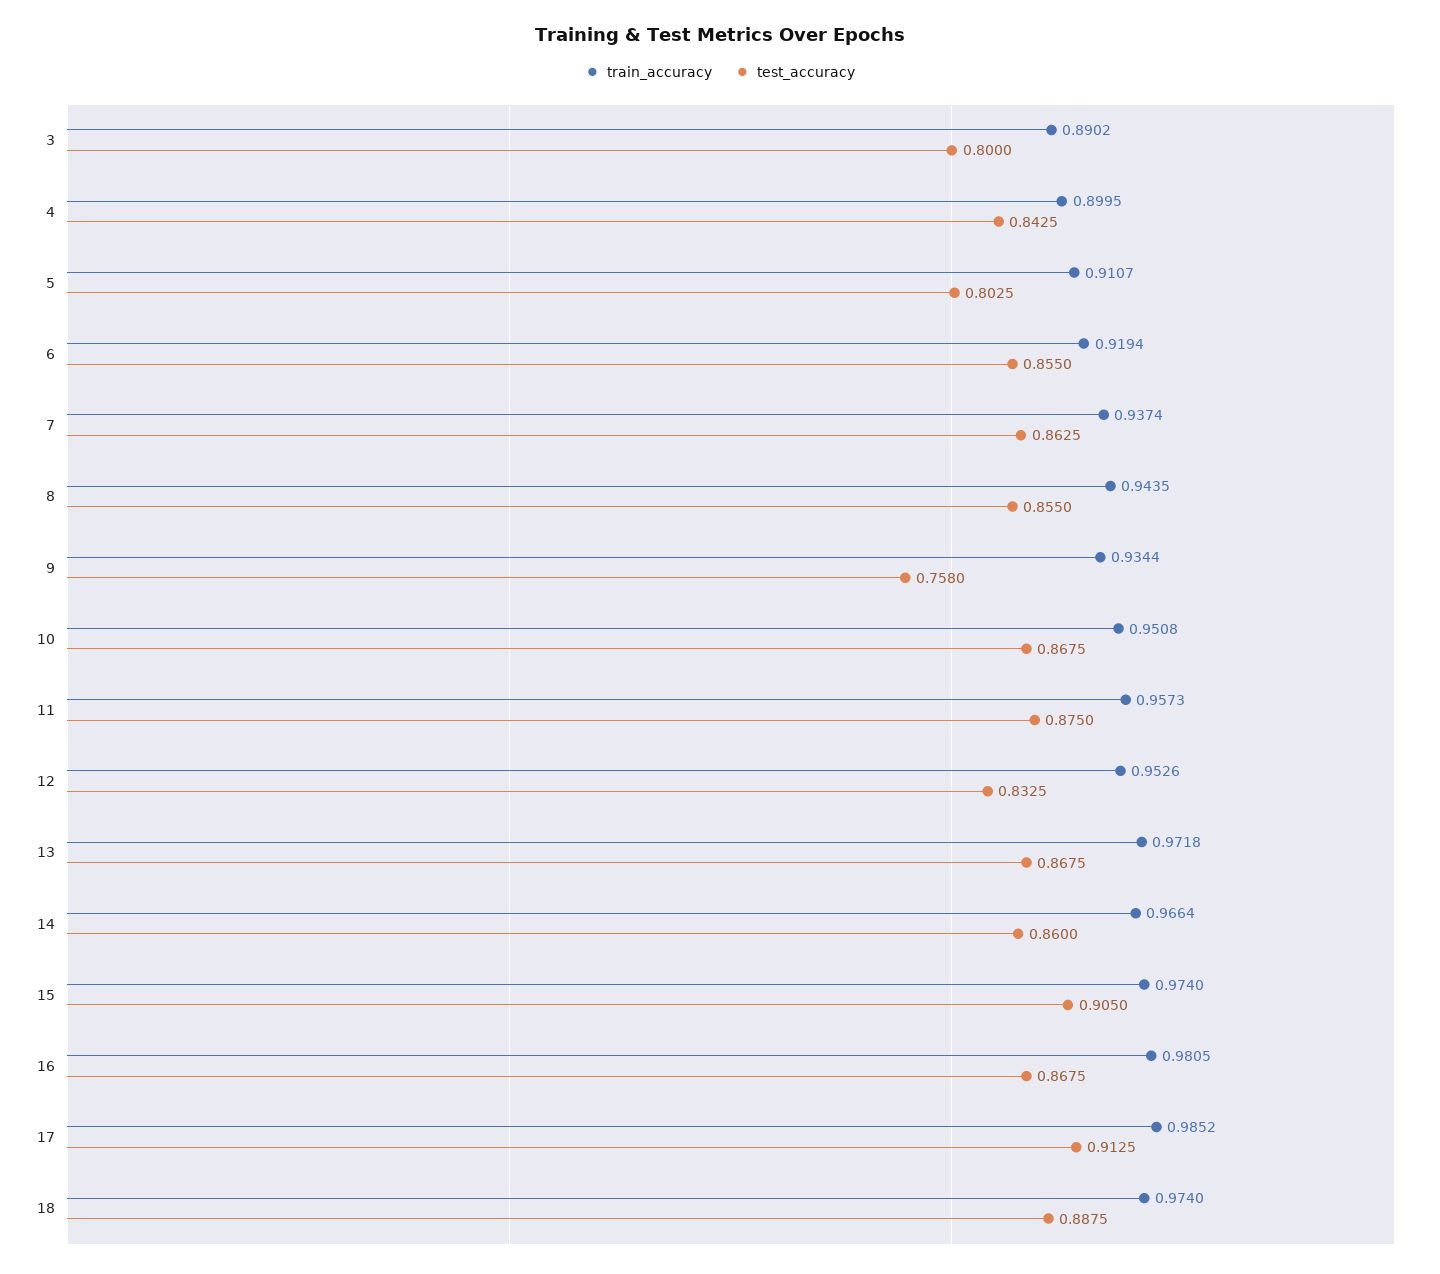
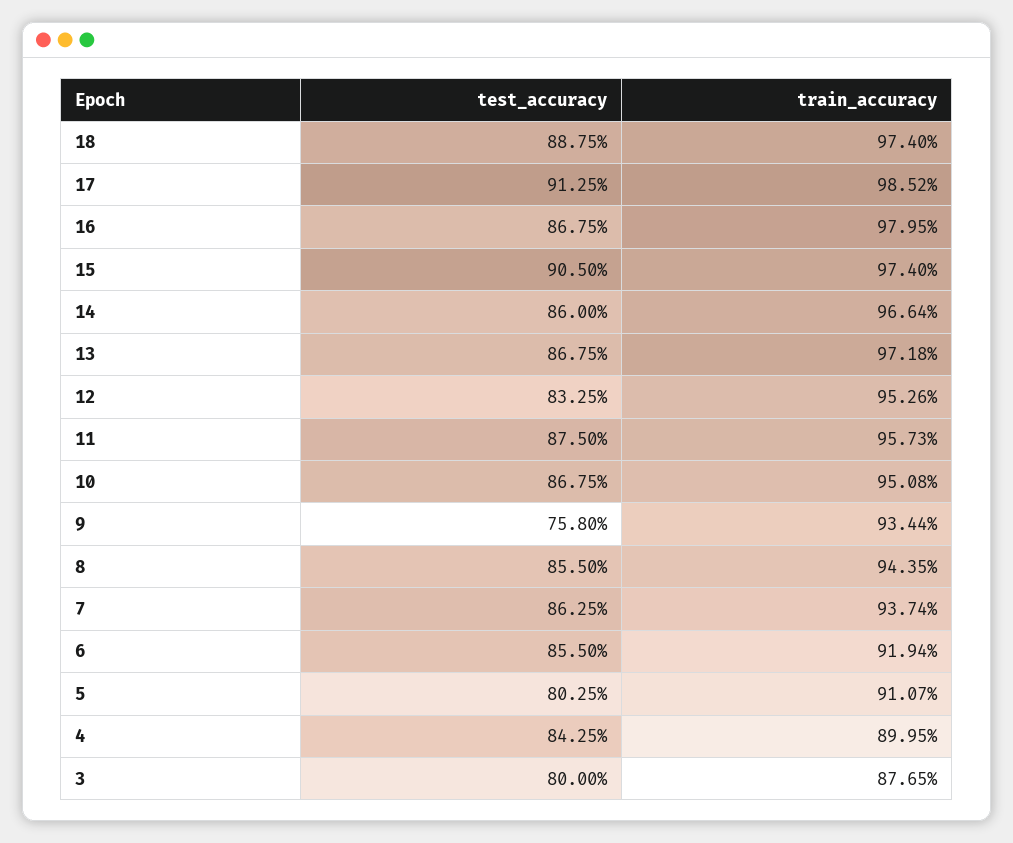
train_accuracy, 3: 0.8902 -> 0.8765
train_accuracy, 16: 0.9805 -> 0.9795

